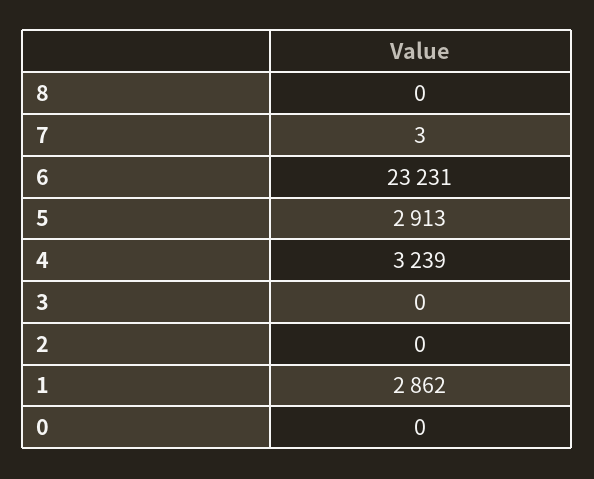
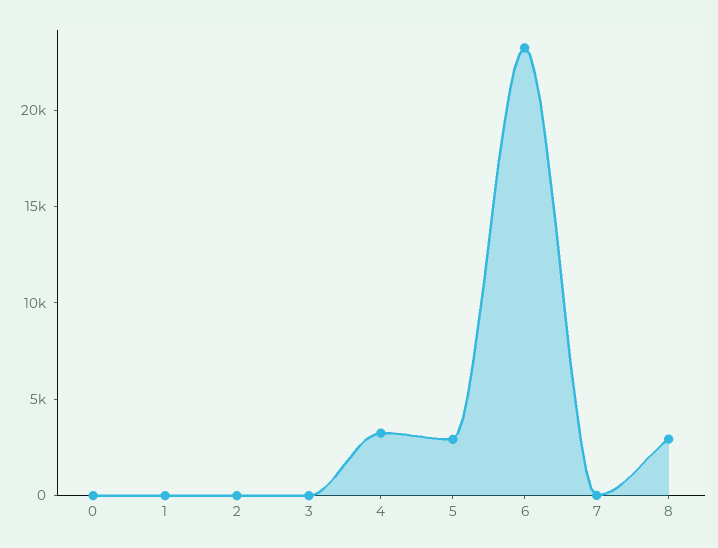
8: 0 -> 3000
1: 2862 -> 0

